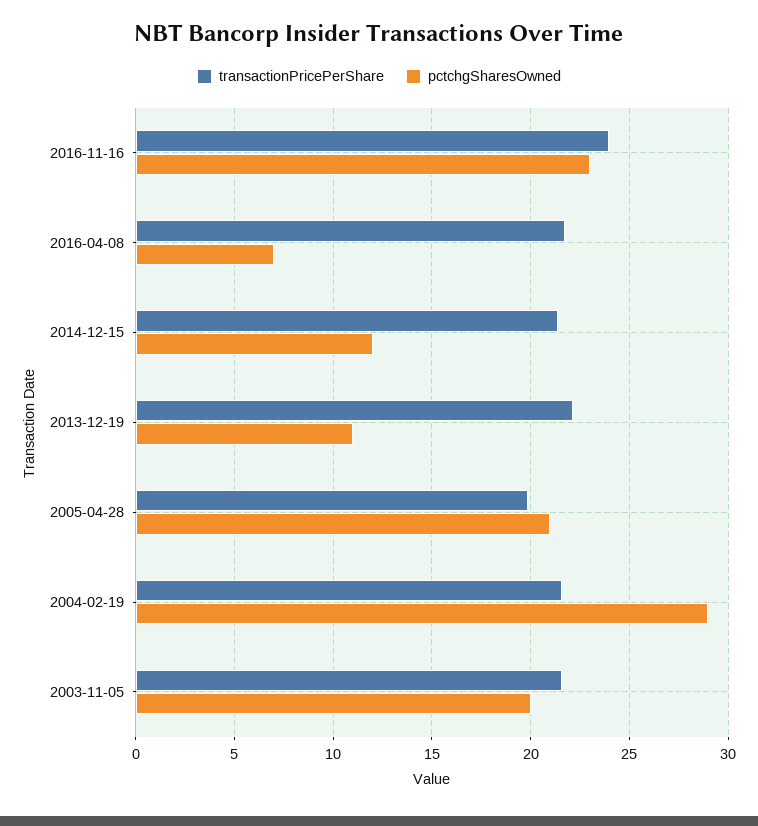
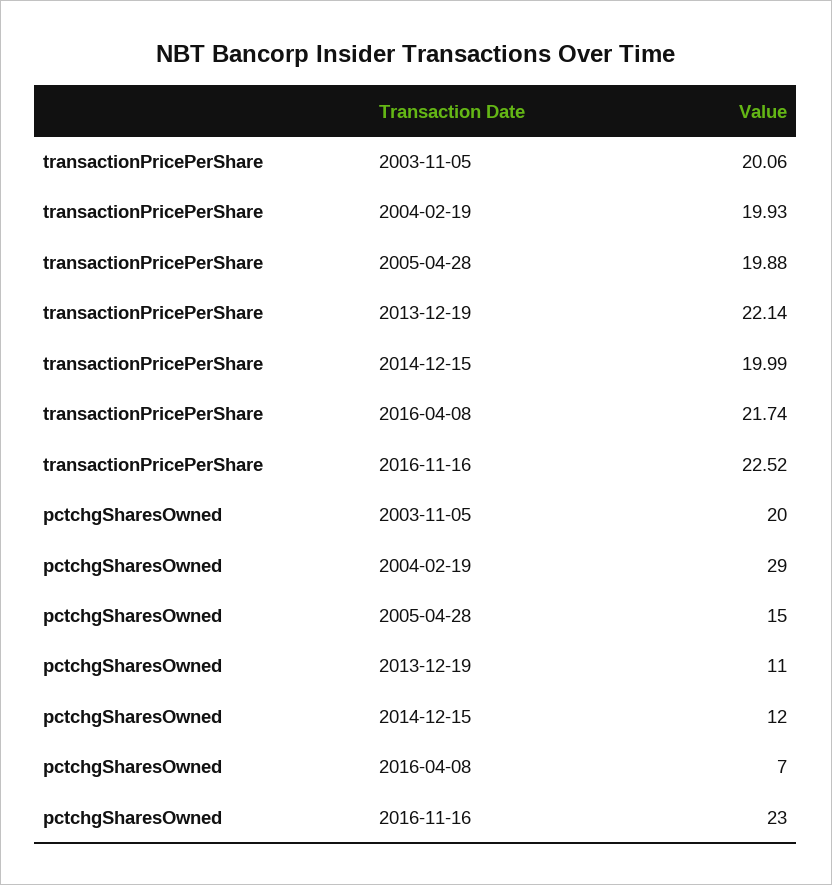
transactionPricePerShare, 2016-11-16: 24 -> 22.52
transactionPricePerShare, 2014-12-15: 21.5 -> 19.99
pctchgSharesOwned, 2005-04-28: 21 -> 15
transactionPricePerShare, 2004-02-19: 21.5 -> 19.93
transactionPricePerShare, 2003-11-05: 21.5 -> 20.06

